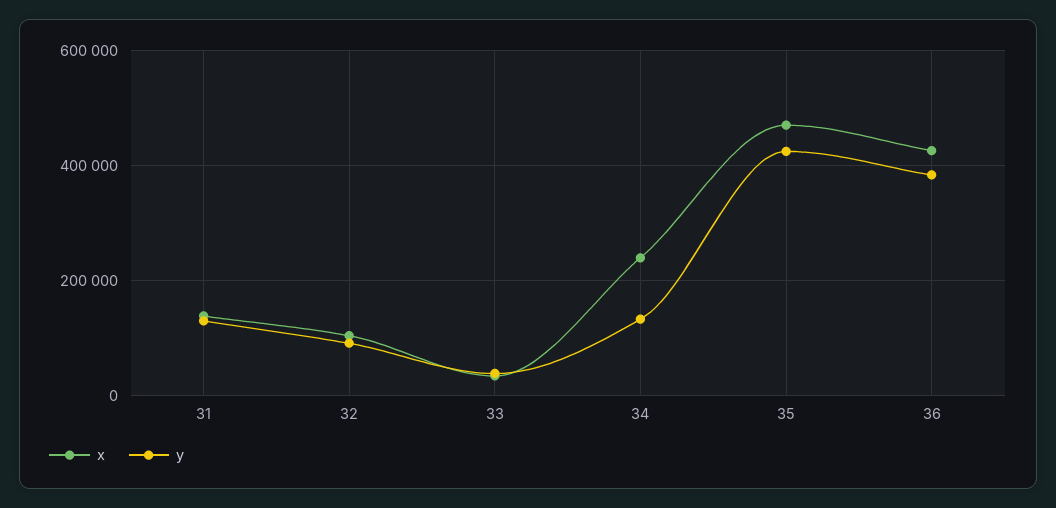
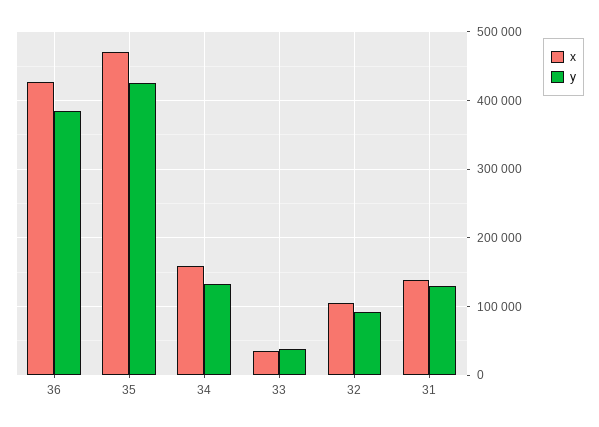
x, 34: 240000 -> 160000

